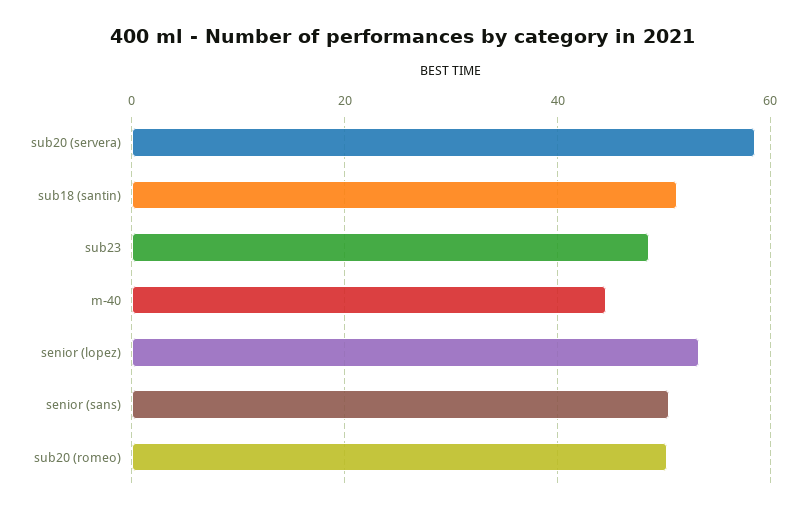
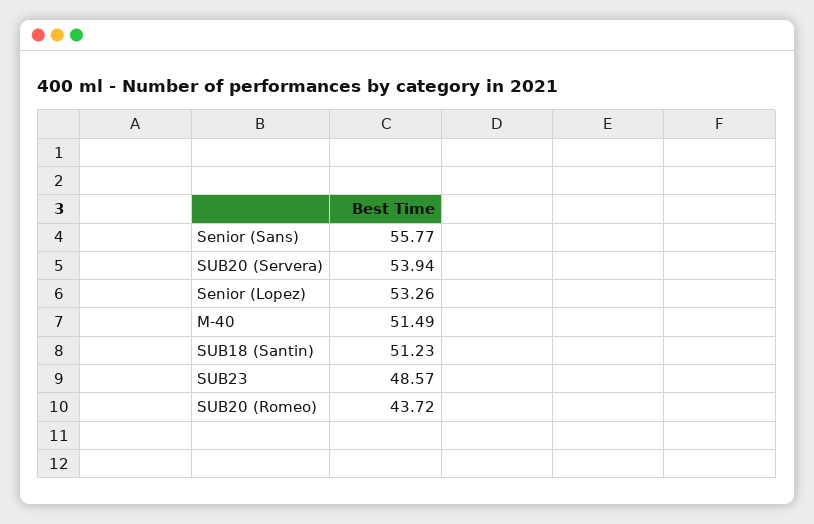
sub20 (servera): 58 -> 53.94
m-40: 44 -> 51.49
senior (sans): 50 -> 55.77
sub20 (romeo): 50 -> 43.72

